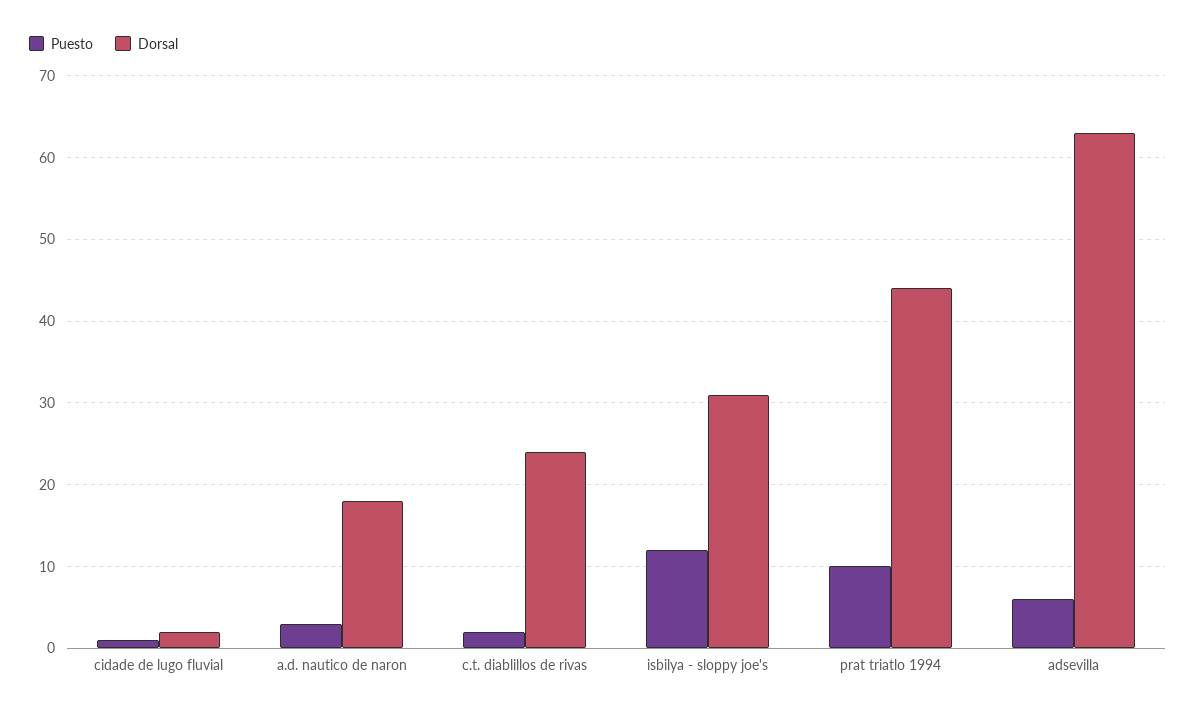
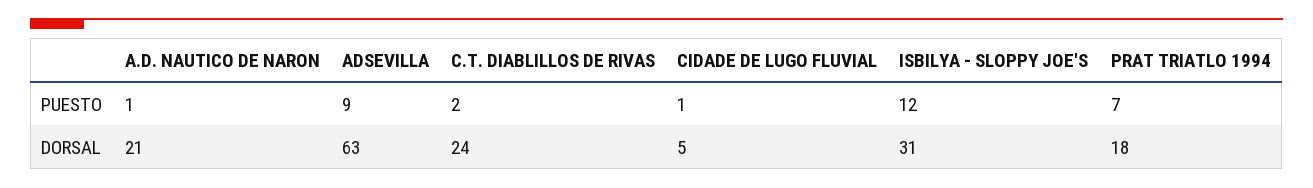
Dorsal, cidade de lugo fluvial: 2 -> 5
Puesto, a.d. nautico de naron: 3 -> 1
Dorsal, a.d. nautico de naron: 18 -> 21
Puesto, prat triatlo 1994: 10 -> 7
Dorsal, prat triatlo 1994: 44 -> 18
Puesto, adsevilla: 6 -> 9

